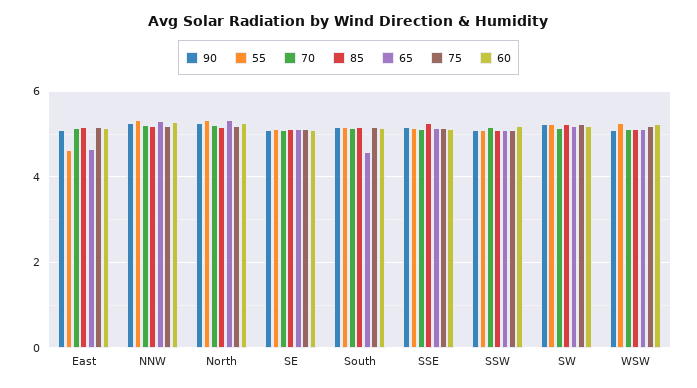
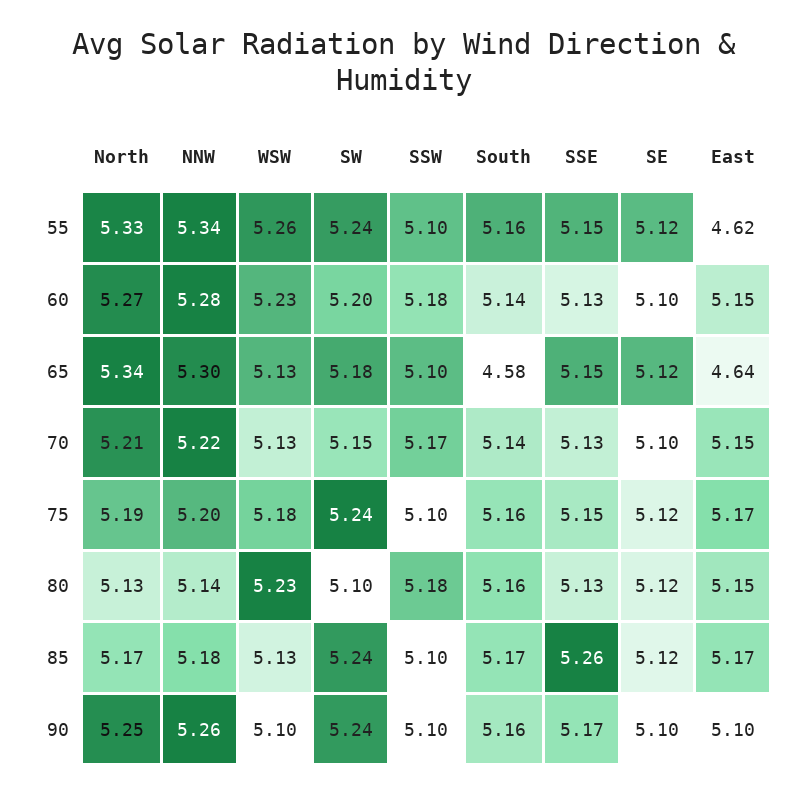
80, North: none -> 5.13
80, NNW: none -> 5.14
80, WSW: none -> 5.23
80, SW: none -> 5.1
80, SSW: none -> 5.18
80, South: none -> 5.16
80, SSE: none -> 5.13
80, SE: none -> 5.12
80, East: none -> 5.15

